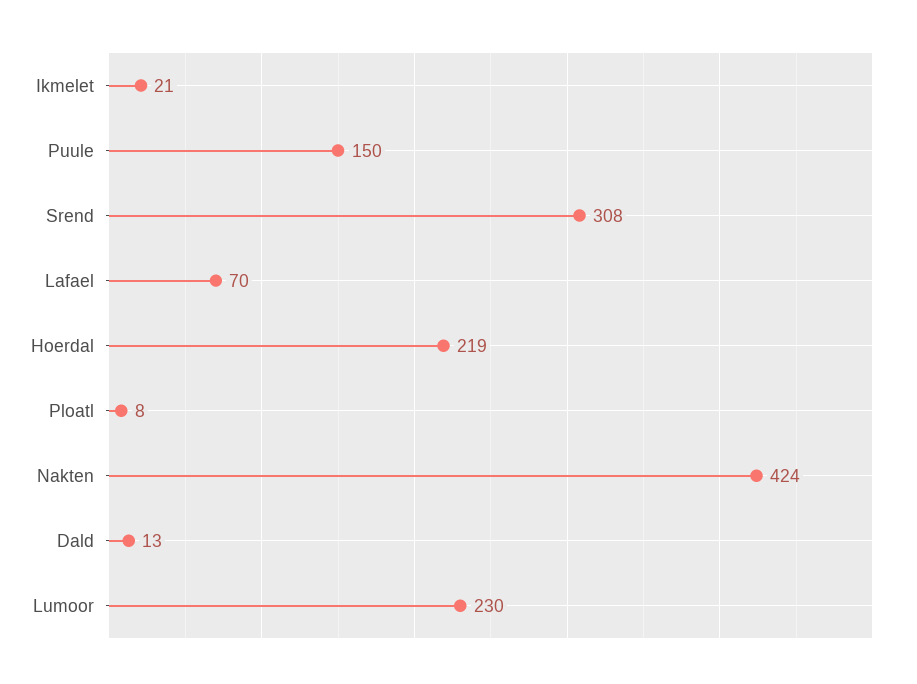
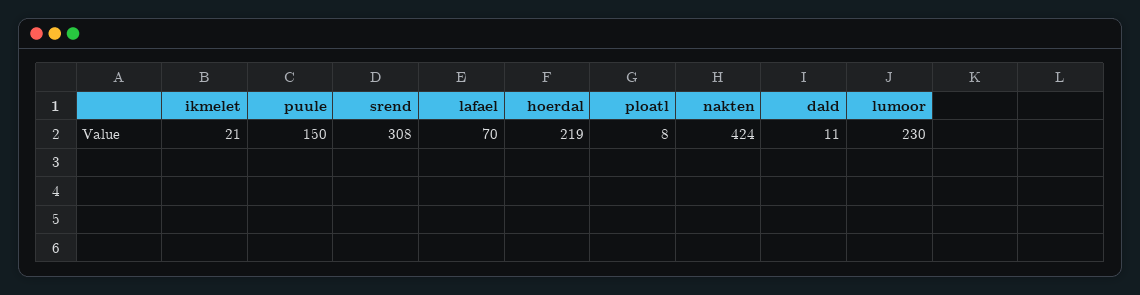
Dald: 13 -> 11

